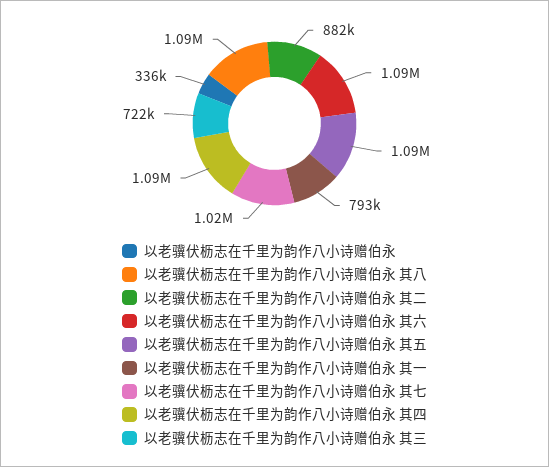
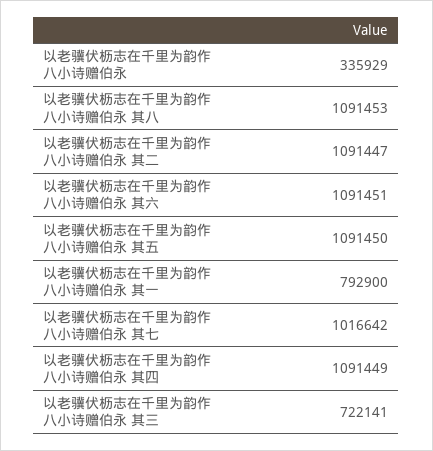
以老骥伏枥志在千里为韵作八小诗赠伯永 其二: 882000 -> 1091447

